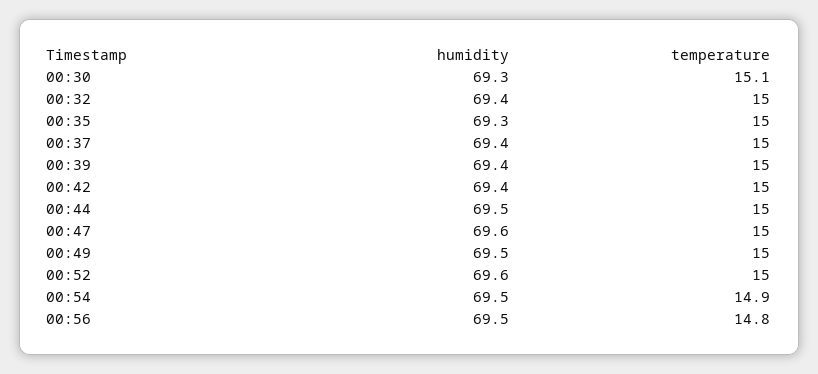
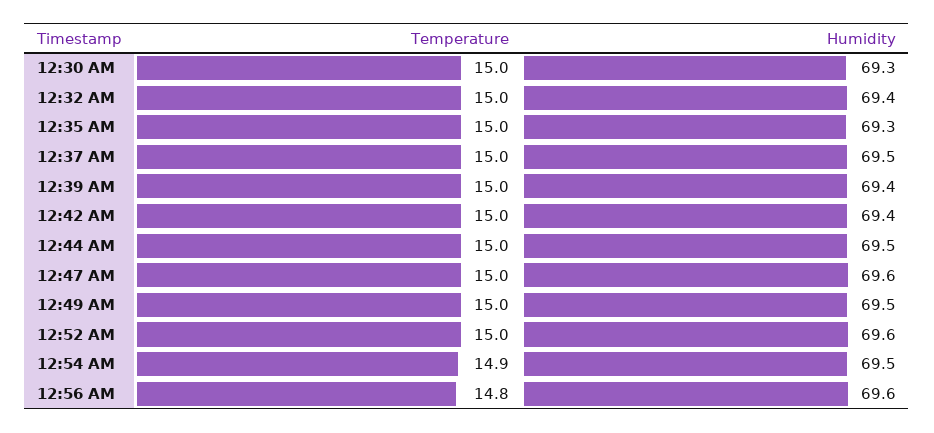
temperature, 00:30: 15.1 -> 15
humidity, 00:37: 69.4 -> 69.5
humidity, 00:56: 69.5 -> 69.6

